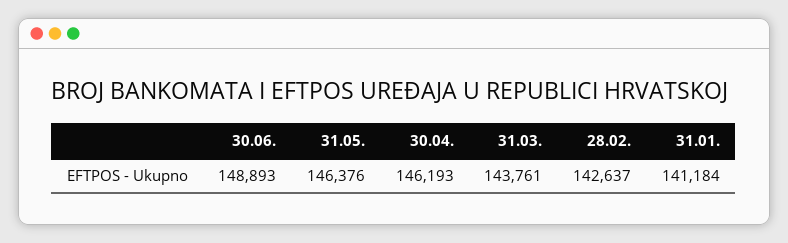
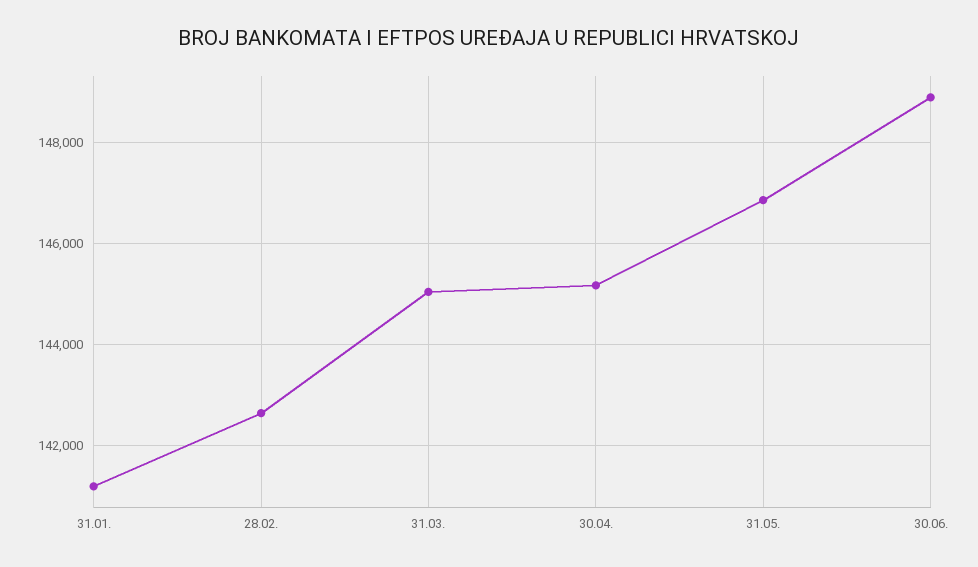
31.05.: 146376 -> 146800
30.04.: 146193 -> 145200
31.03.: 143761 -> 145000

